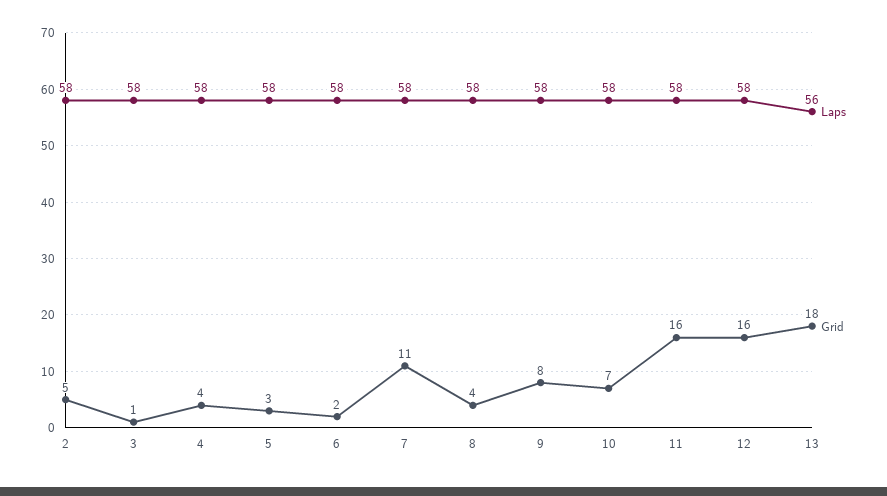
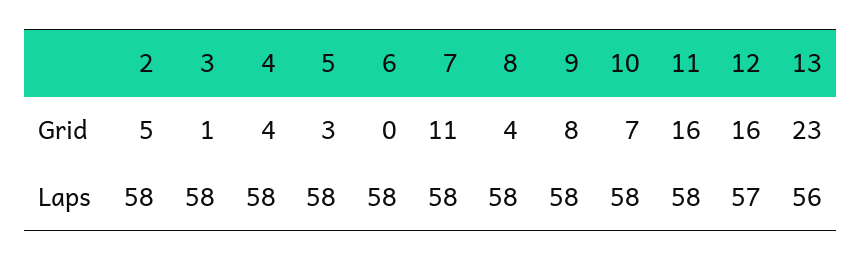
Grid, 6: 2 -> 0
Laps, 12: 58 -> 57
Grid, 13: 18 -> 23

